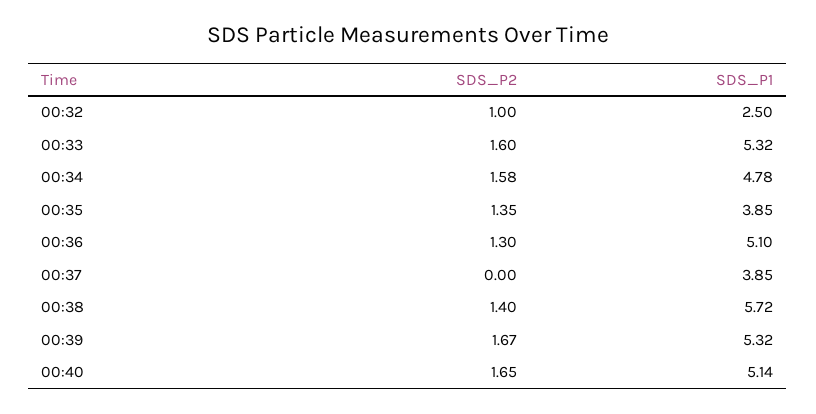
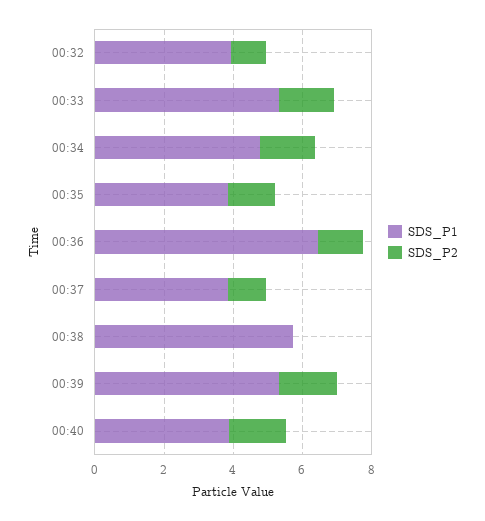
SDS_P1, 00:32: 2.5 -> 4
SDS_P1, 00:36: 5.1 -> 6.5
SDS_P2, 00:37: 0 -> 1
SDS_P2, 00:38: 1.4 -> 0
SDS_P1, 00:40: 5.14 -> 4

